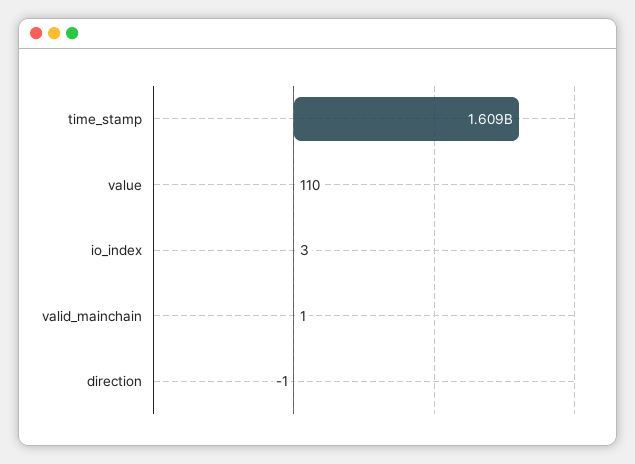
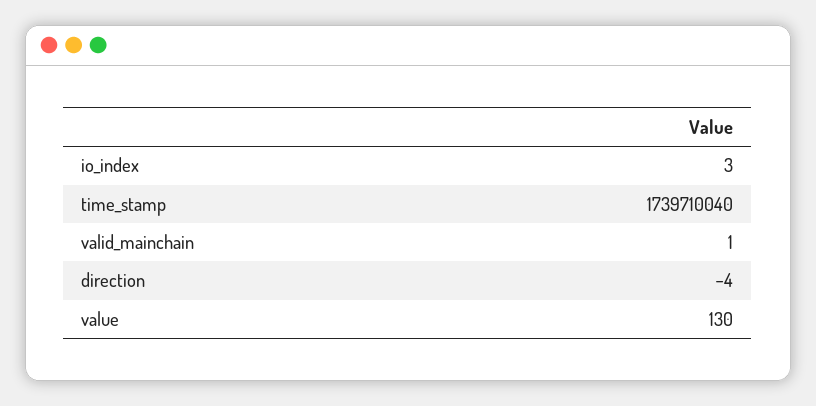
time_stamp: 1609000000 -> 1739710040
value: 110 -> 130
direction: -1 -> -4

